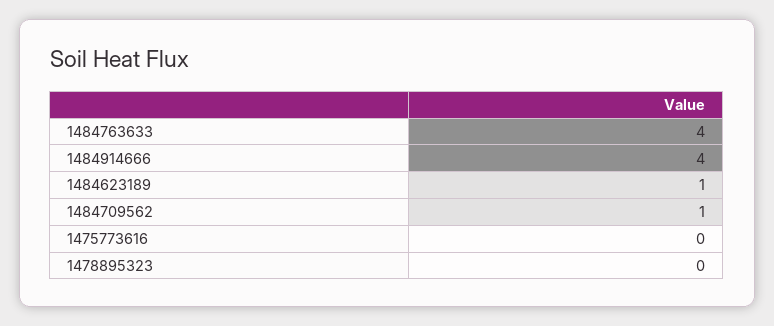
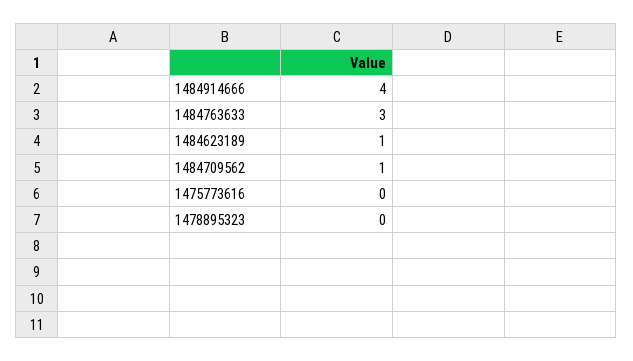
1484763633: 4 -> 3

